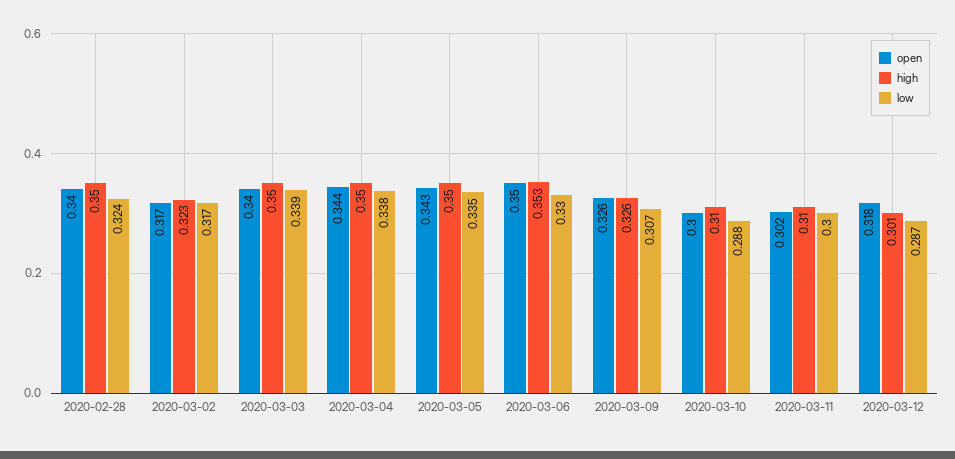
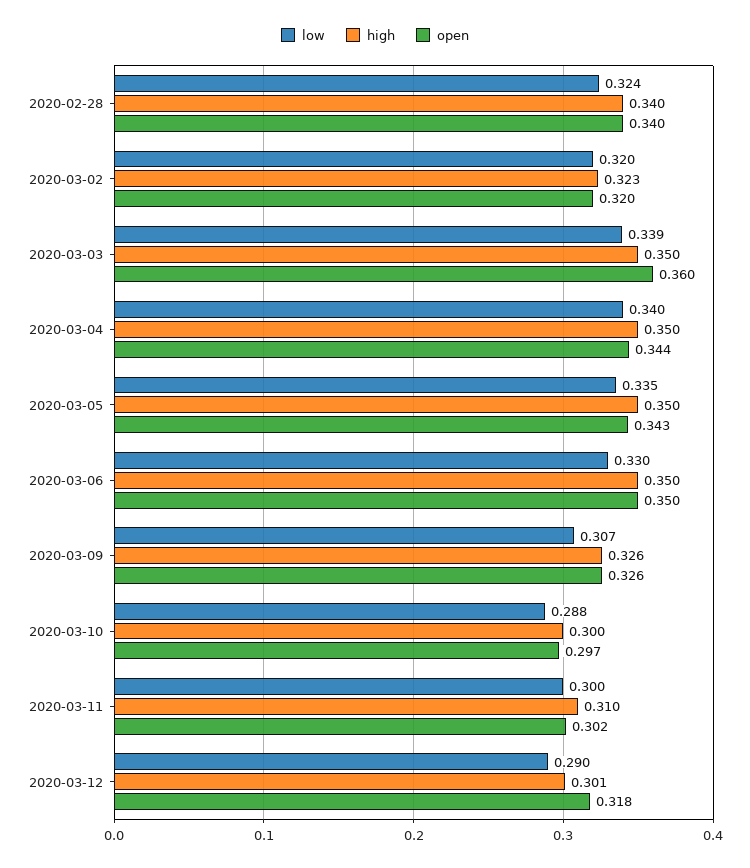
high, 2020-02-28: 0.35 -> 0.34
open, 2020-03-02: 0.317 -> 0.32
low, 2020-03-02: 0.317 -> 0.32
open, 2020-03-03: 0.34 -> 0.36
low, 2020-03-04: 0.338 -> 0.34
high, 2020-03-06: 0.353 -> 0.35
open, 2020-03-10: 0.3 -> 0.297
high, 2020-03-10: 0.31 -> 0.3
low, 2020-03-12: 0.287 -> 0.29

